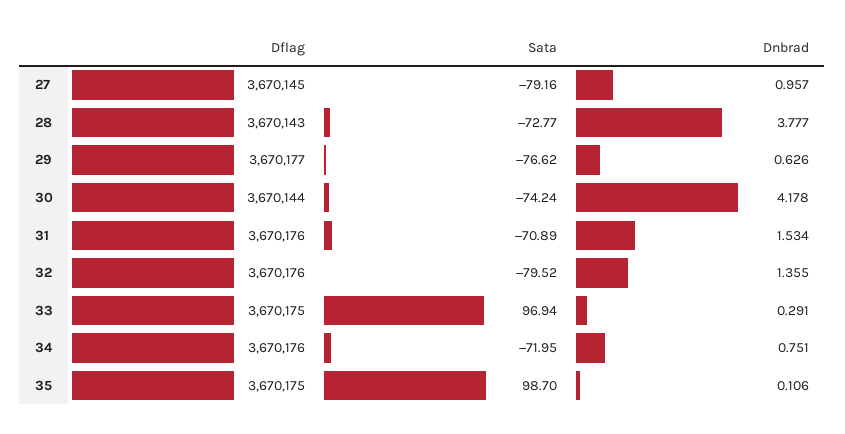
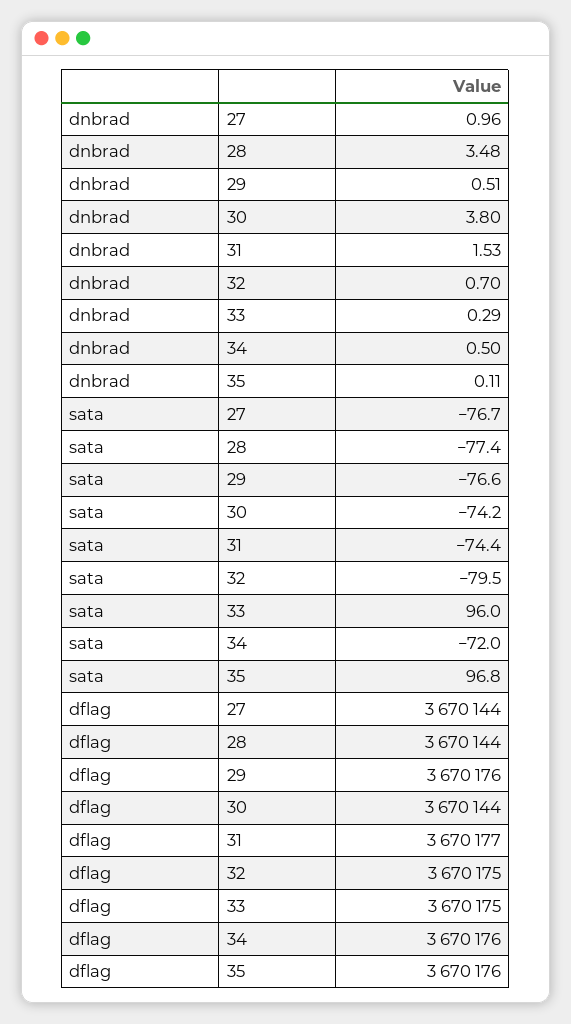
Dflag, 27: 3670145 -> 3670144
Sata, 27: -79.16 -> -76.7
Dflag, 28: 3670143 -> 3670144
Sata, 28: -72.77 -> -77.4
Dnbrad, 28: 3.777 -> 3.48
Dflag, 29: 3670177 -> 3670176
Dnbrad, 29: 0.626 -> 0.51
Dnbrad, 30: 4.178 -> 3.8
Dflag, 31: 3670176 -> 3670177
Sata, 31: -70.89 -> -74.4
Dflag, 32: 3670176 -> 3670175
Dnbrad, 32: 1.355 -> 0.7
Sata, 33: 96.94 -> 96
Dnbrad, 34: 0.751 -> 0.5
Dflag, 35: 3670175 -> 3670176
Sata, 35: 98.7 -> 96.8

